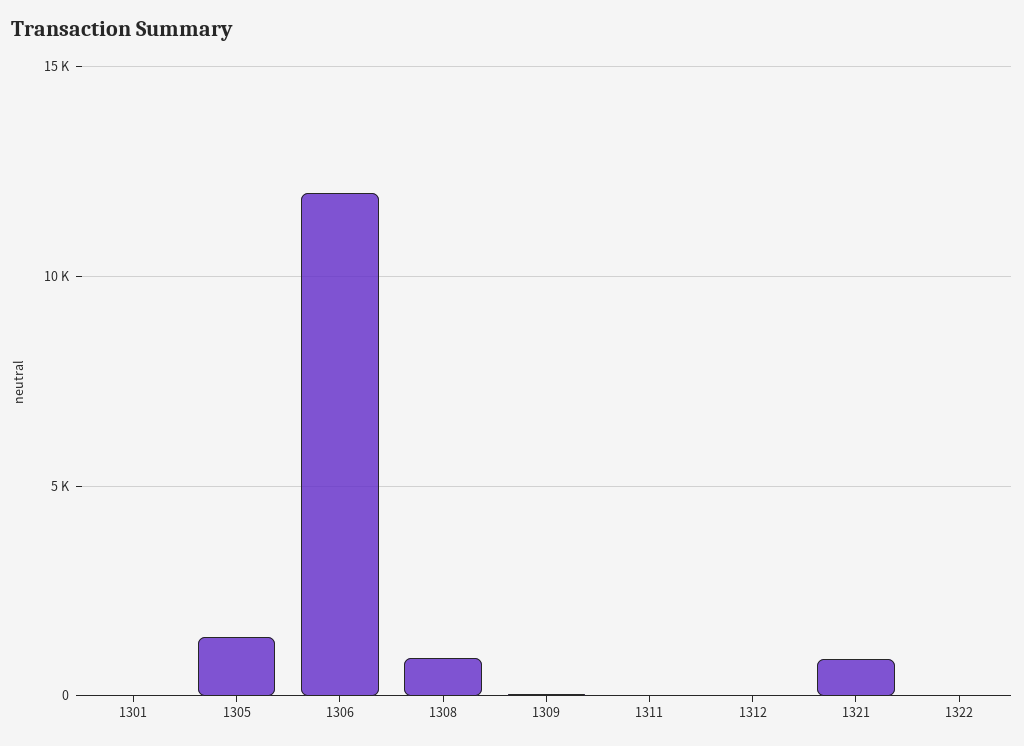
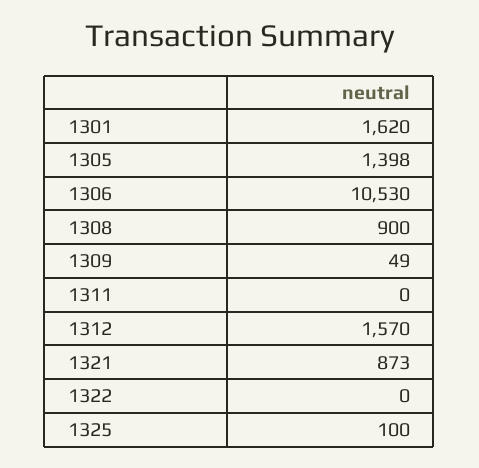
1301: 0 -> 1620
1306: 12000 -> 10530
1312: 0 -> 1570
1325: none -> 100

